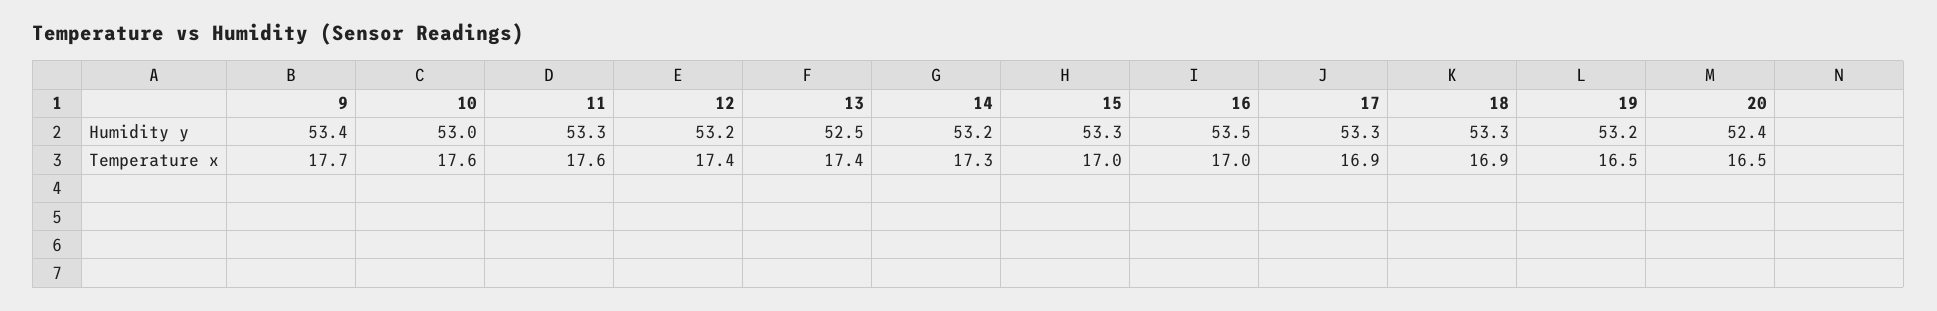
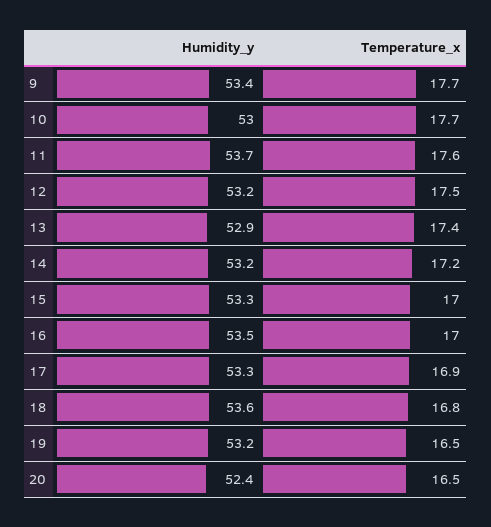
11, Humidity y: 53.3 -> 53.7
13, Humidity y: 52.5 -> 52.9
18, Humidity y: 53.3 -> 53.6
10, Temperature x: 17.6 -> 17.7
12, Temperature x: 17.4 -> 17.5
14, Temperature x: 17.3 -> 17.2
18, Temperature x: 16.9 -> 16.8

